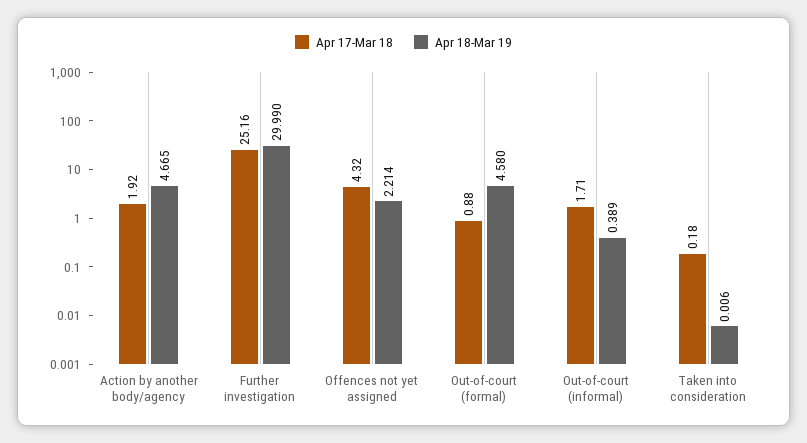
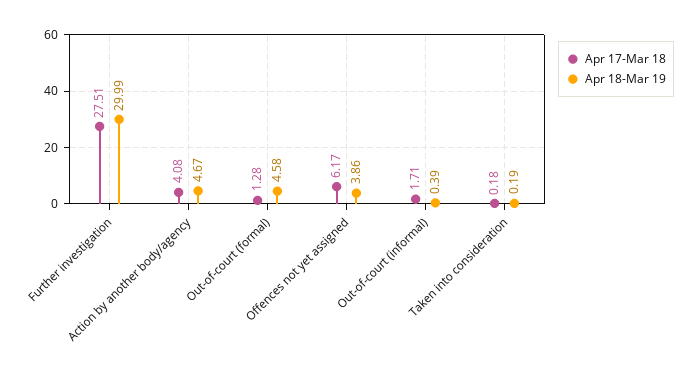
Apr 17-Mar 18, Action by another body/agency: 1.92 -> 4.08
Apr 17-Mar 18, Further investigation: 25.16 -> 27.51
Apr 17-Mar 18, Offences not yet assigned: 4.32 -> 6.17
Apr 18-Mar 19, Offences not yet assigned: 2.214 -> 3.86
Apr 17-Mar 18, Out-of-court (formal): 0.88 -> 1.28
Apr 18-Mar 19, Taken into consideration: 0.006 -> 0.19

